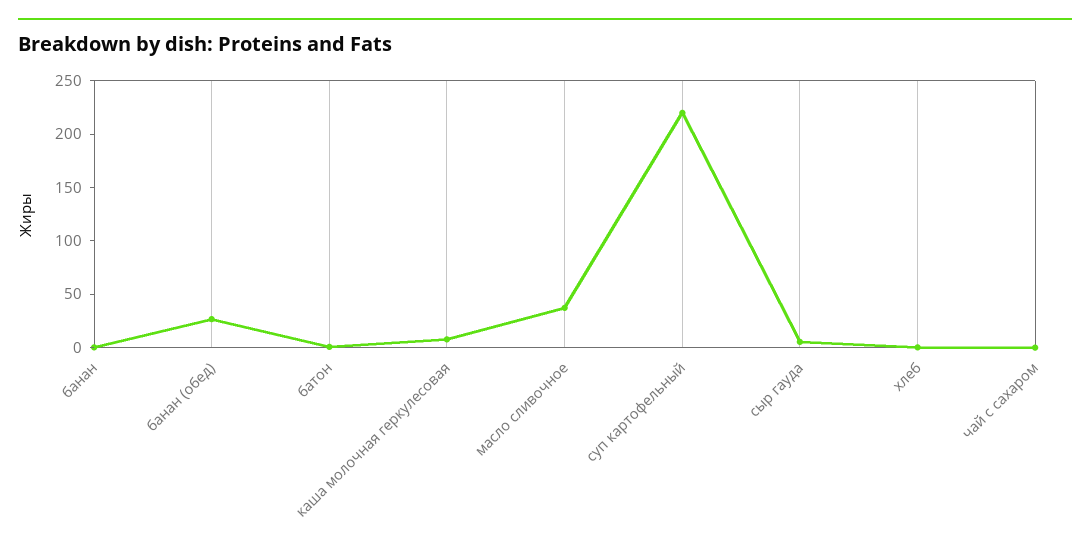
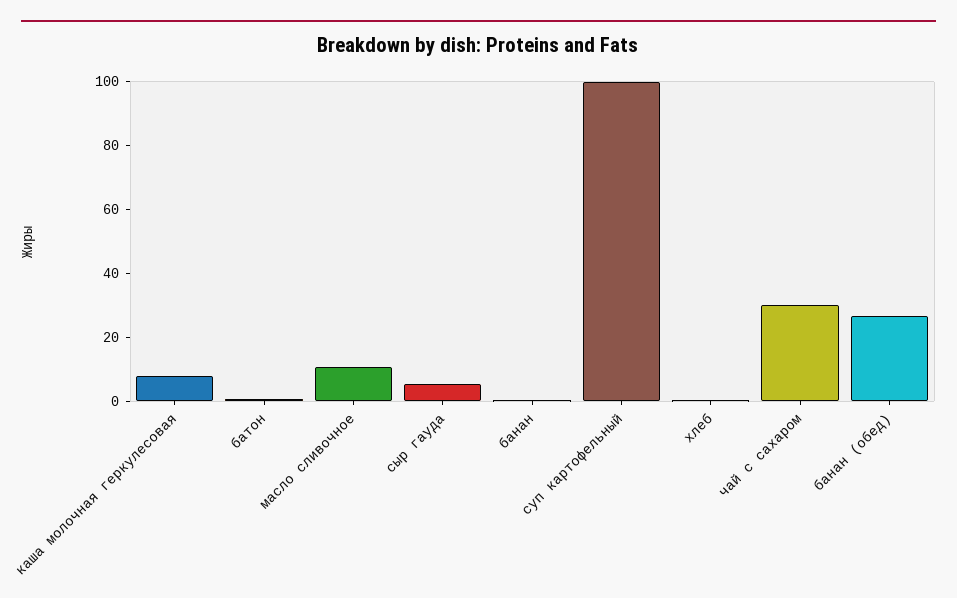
масло сливочное: 40 -> 10
суп картофельный: 220 -> 100
чай с сахаром: 0 -> 30

